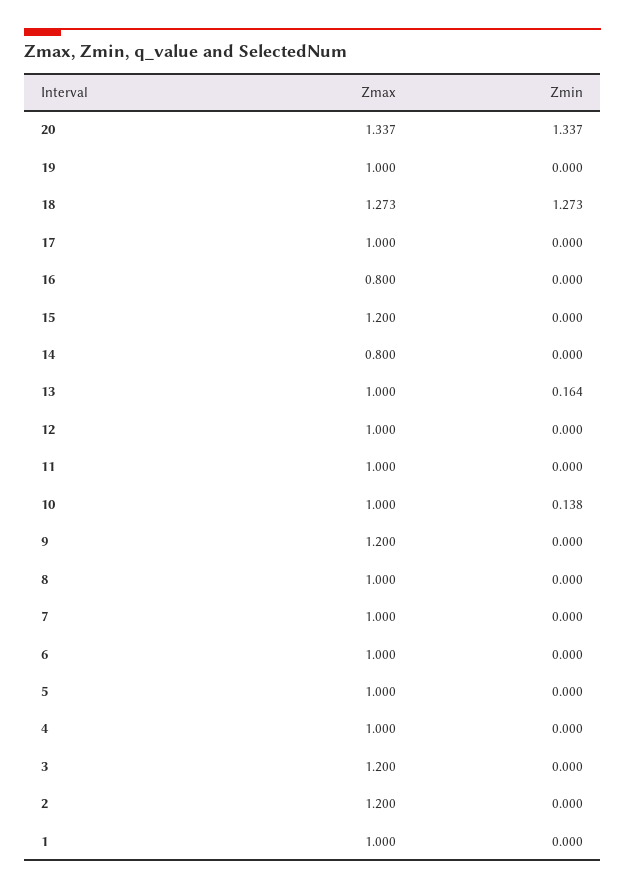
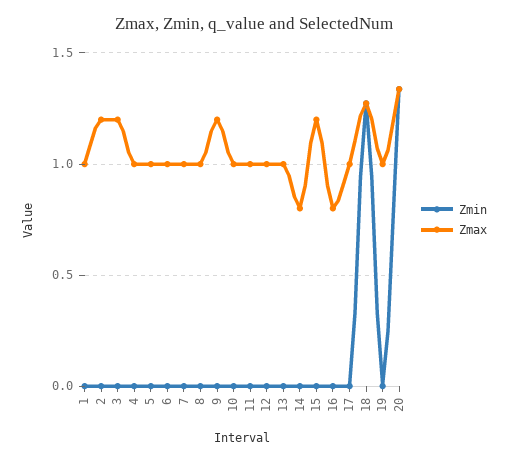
Zmin, 13: 0.164 -> 0
Zmin, 10: 0.138 -> 0

